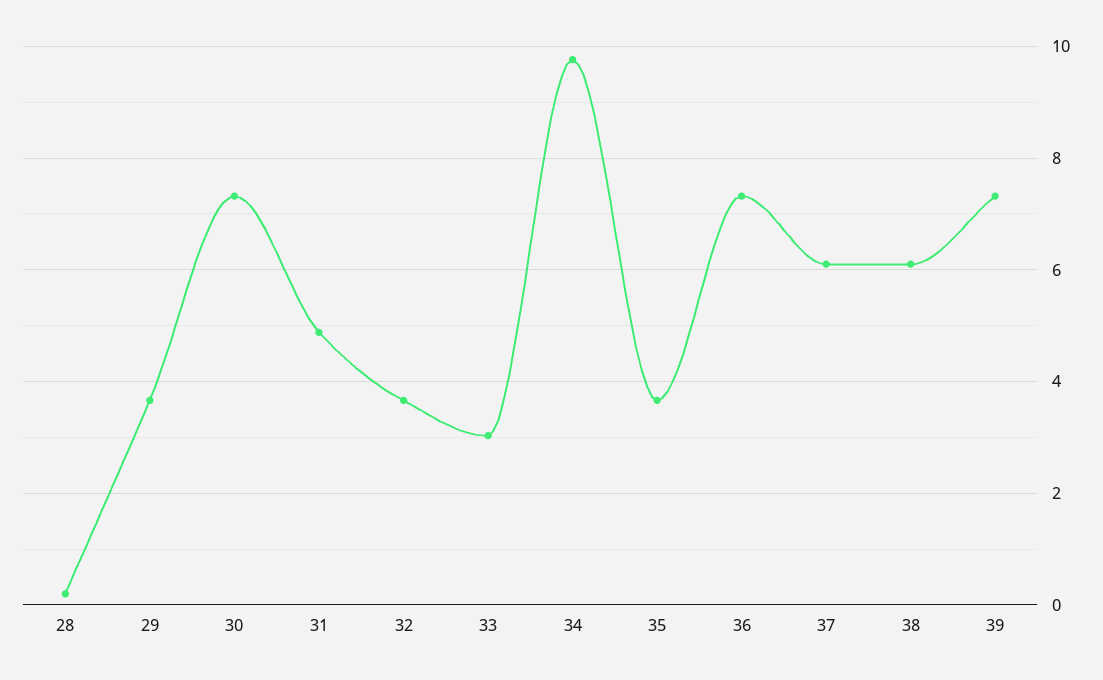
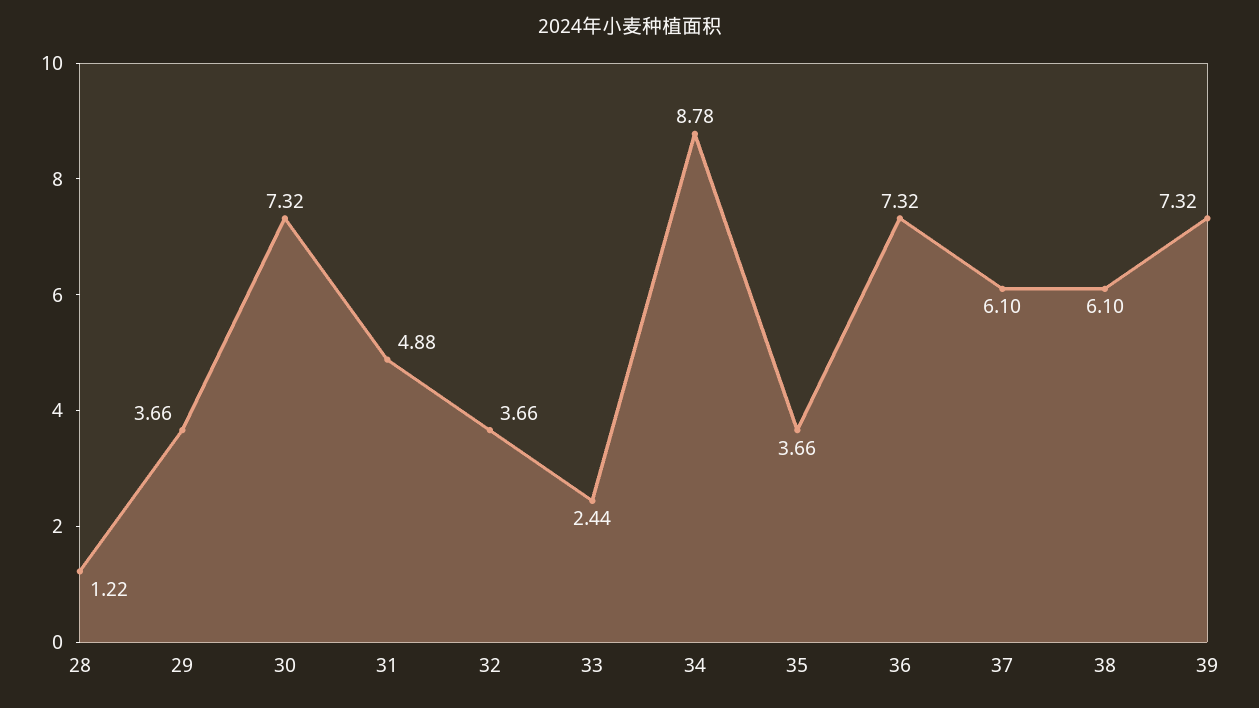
28: 0.2 -> 1.22
33: 3 -> 2.44
34: 9.8 -> 8.78

